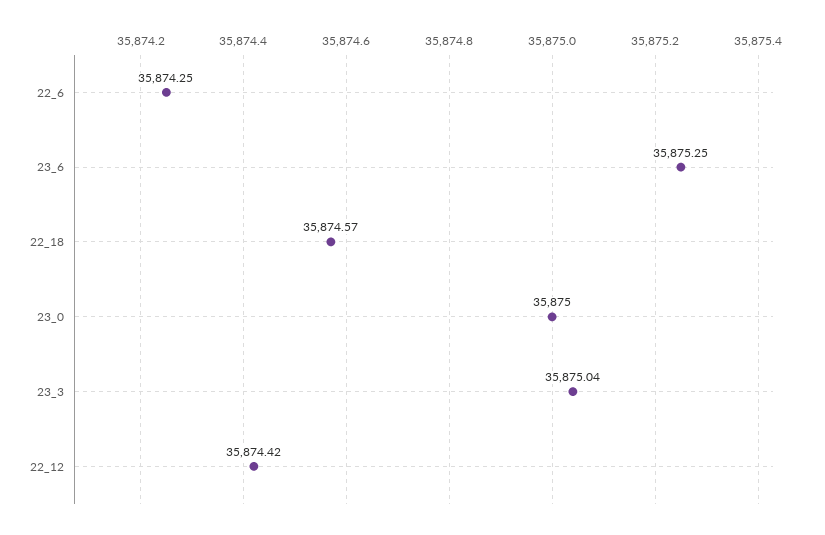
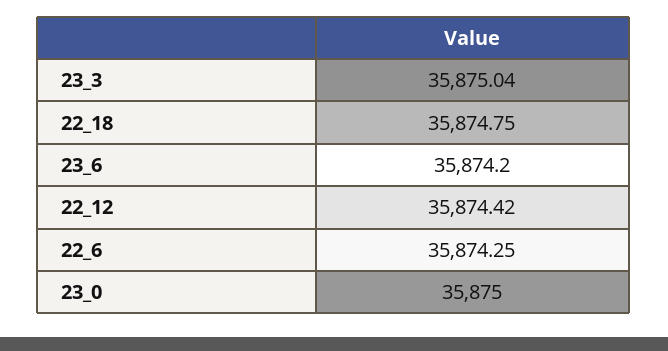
23_6: 35875.25 -> 35874.2
22_18: 35874.57 -> 35874.75

